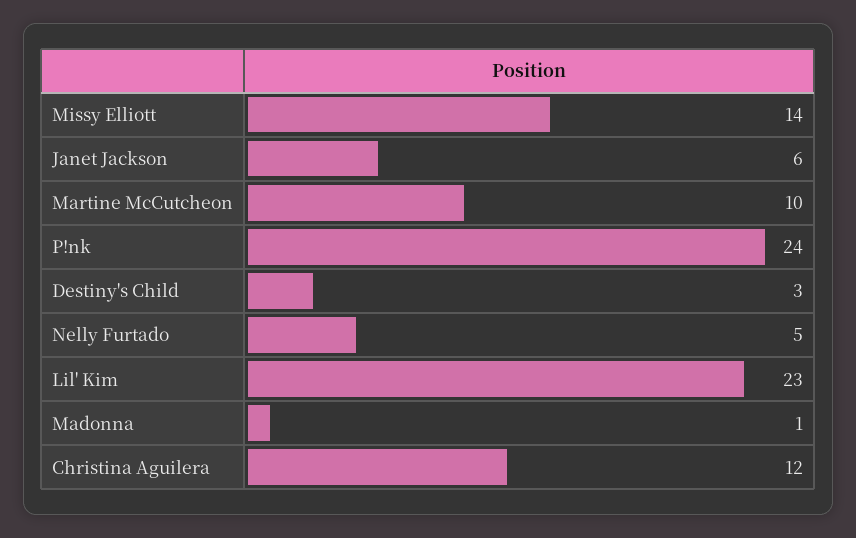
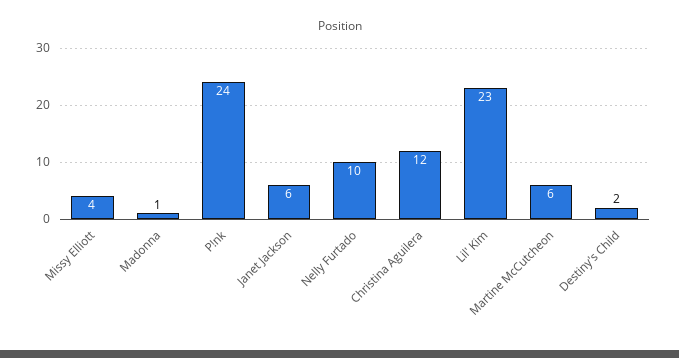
Missy Elliott: 14 -> 4
Martine McCutcheon: 10 -> 6
Destiny's Child: 3 -> 2
Nelly Furtado: 5 -> 10

